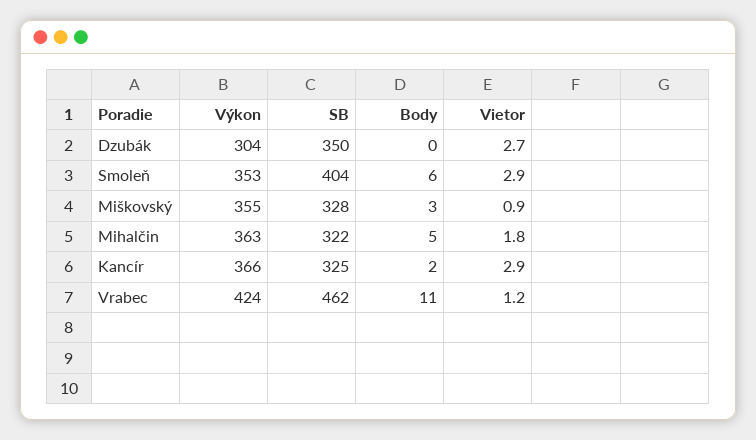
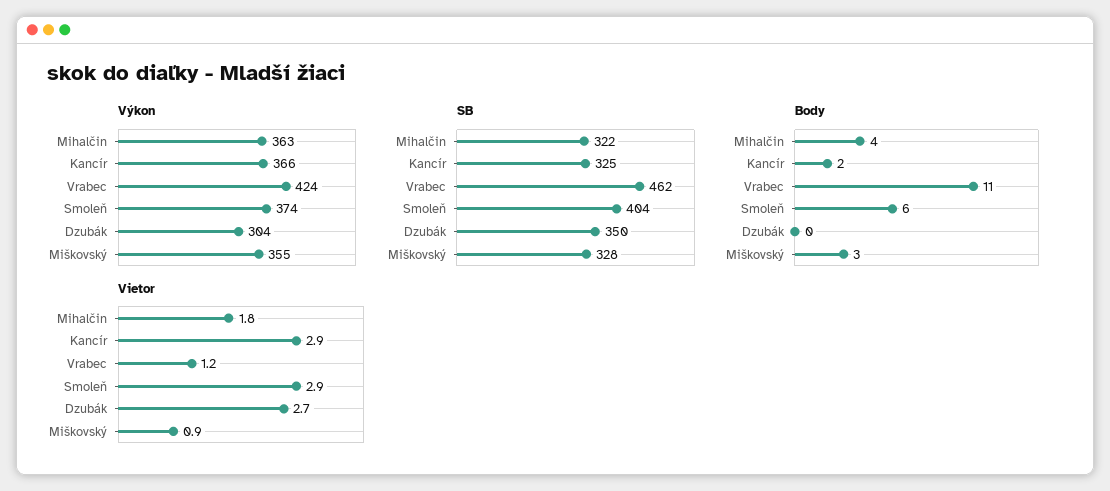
Výkon, Smoleň: 353 -> 374
Body, Mihalčin: 5 -> 4

